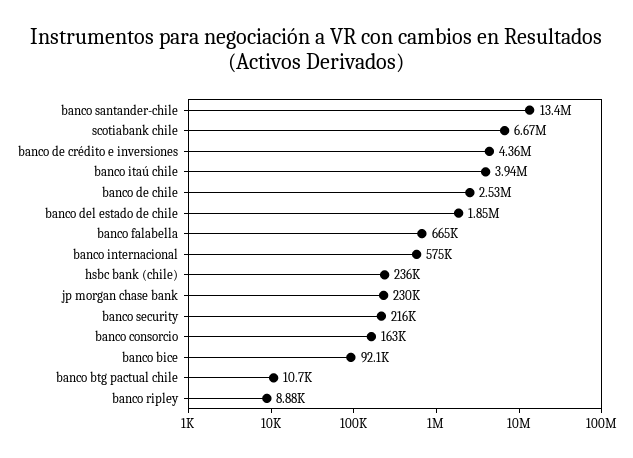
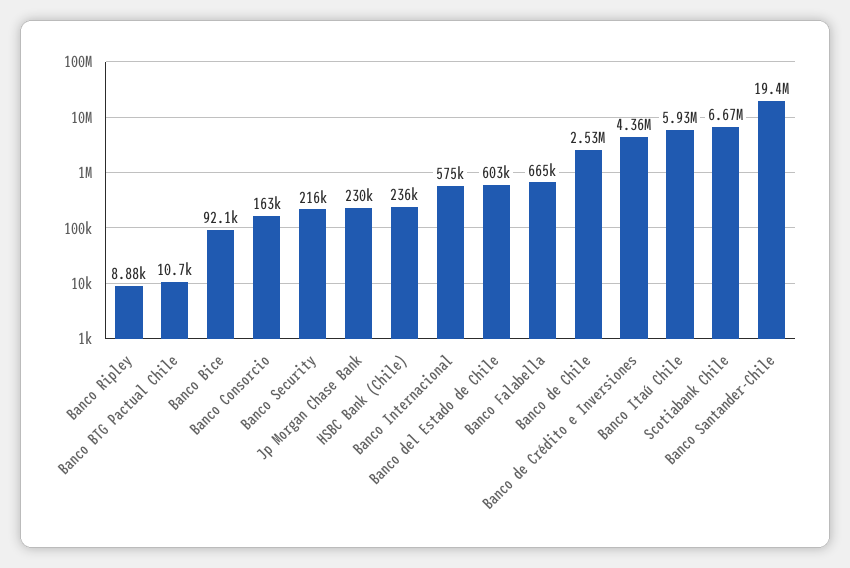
banco santander-chile: 13400000 -> 19400000
banco itaú chile: 3940000 -> 5930000
banco del estado de chile: 1850000 -> 603000

